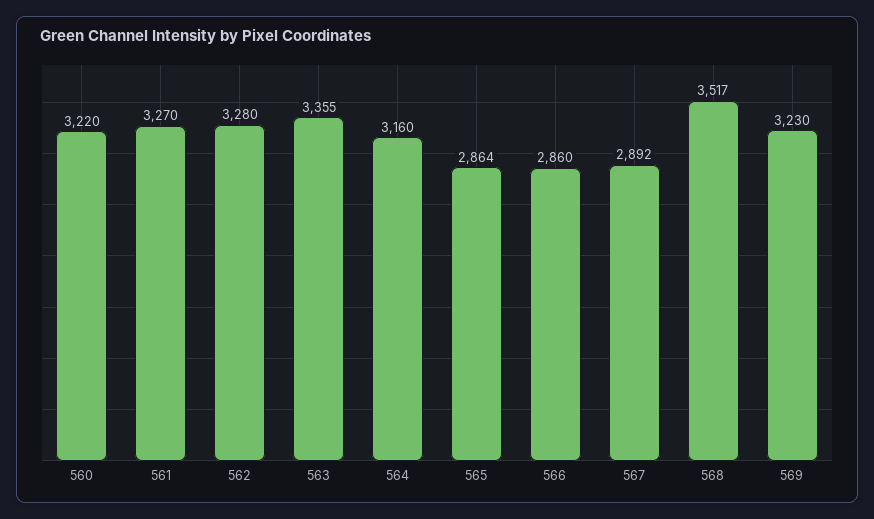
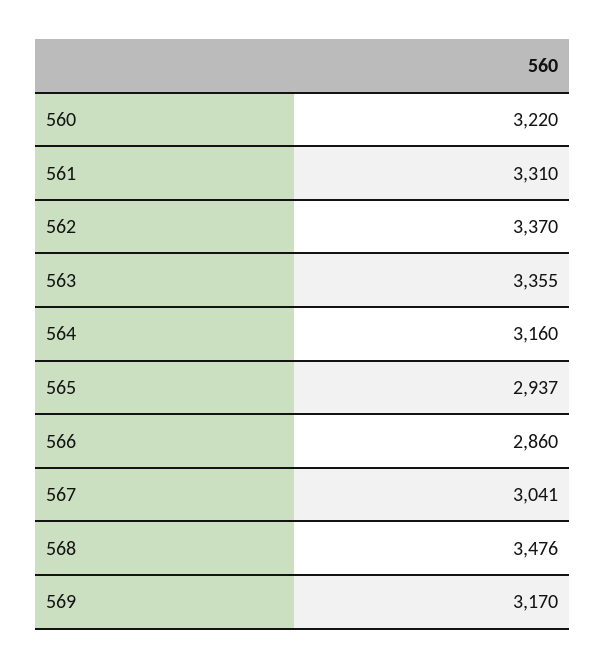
561: 3270 -> 3310
562: 3280 -> 3370
565: 2864 -> 2937
567: 2892 -> 3041
568: 3517 -> 3476
569: 3230 -> 3170

